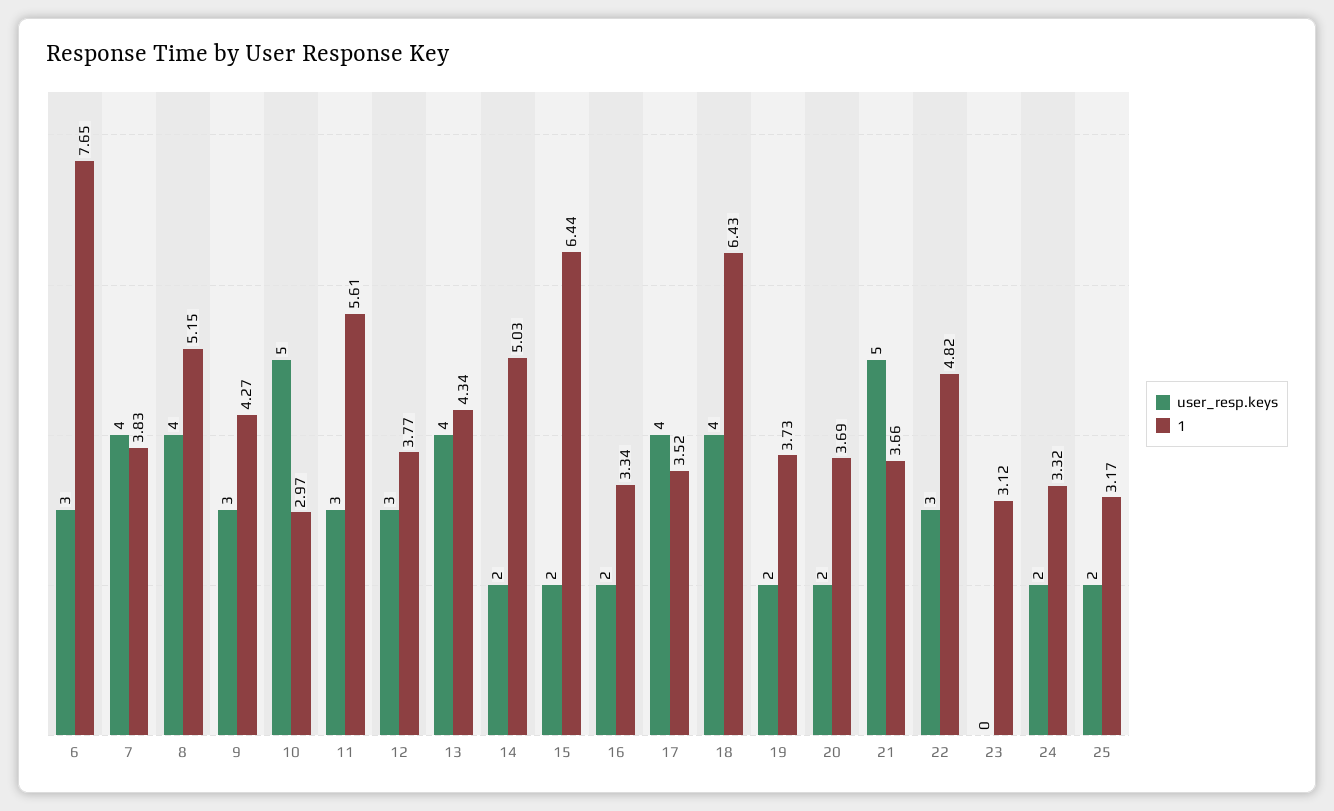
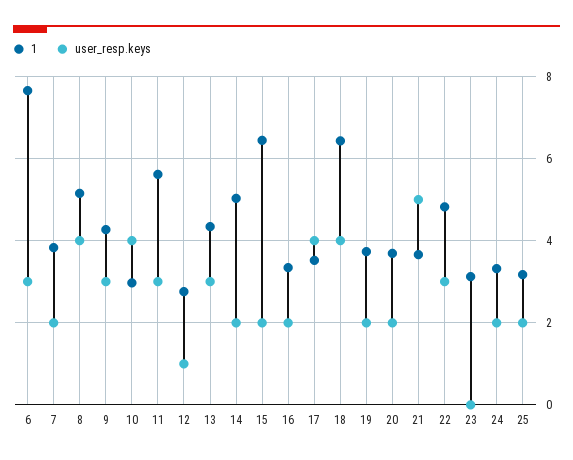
user_resp.keys, 7: 4 -> 2
user_resp.keys, 10: 5 -> 4
user_resp.keys, 12: 3 -> 1
1, 12: 3.77 -> 2.8
user_resp.keys, 13: 4 -> 3

